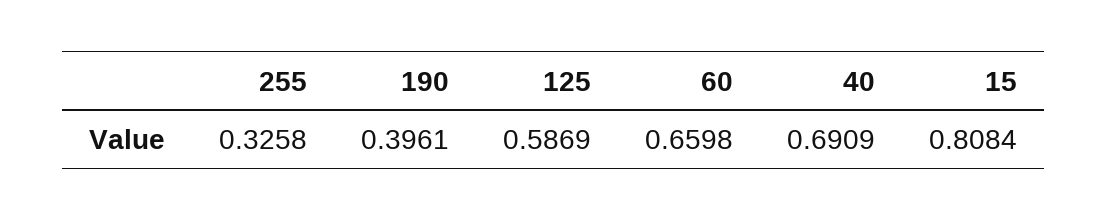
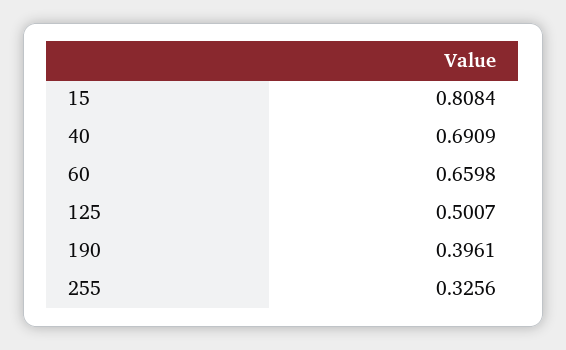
255: 0.3258 -> 0.3256
125: 0.5869 -> 0.5007

